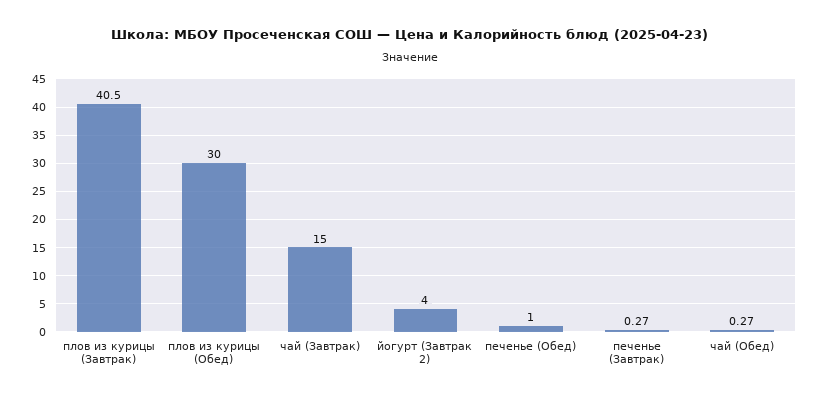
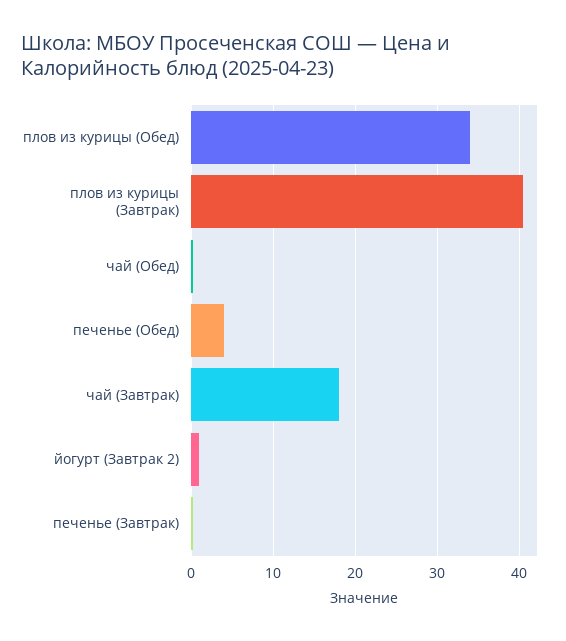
плов из курицы (Обед): 30 -> 34
чай (Завтрак): 15 -> 18
йогурт (Завтрак 2): 4 -> 1
печенье (Обед): 1 -> 4

